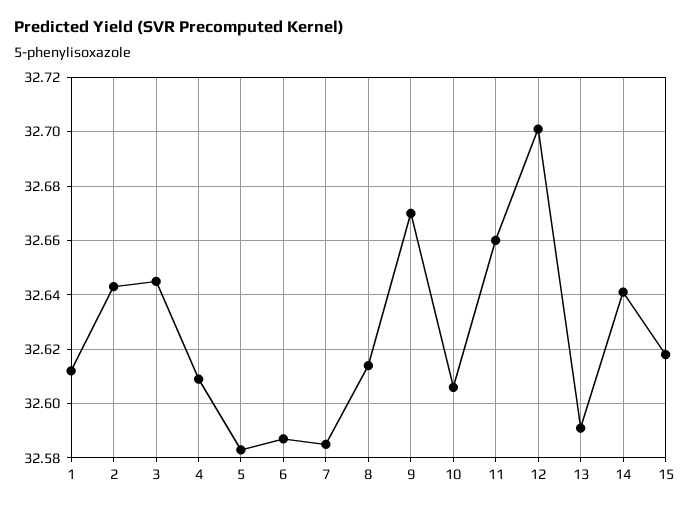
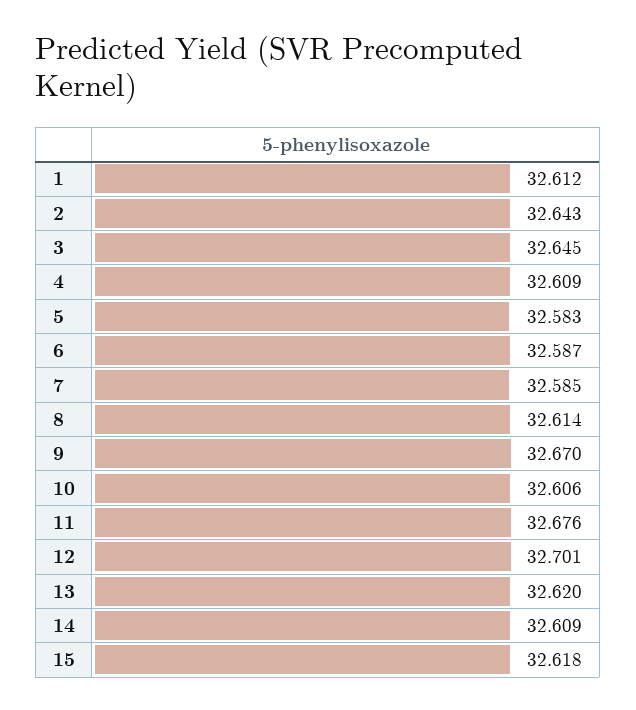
11: 32.66 -> 32.676
13: 32.59 -> 32.62
14: 32.64 -> 32.609

